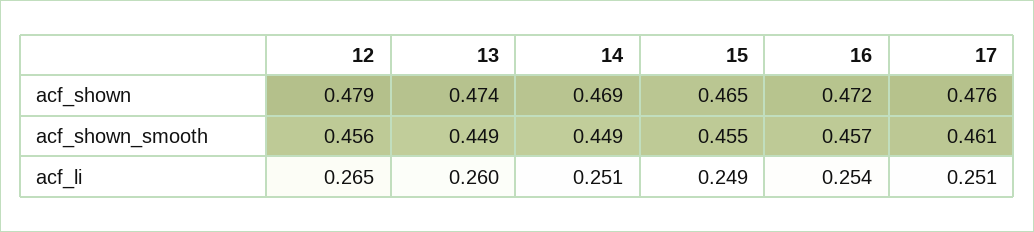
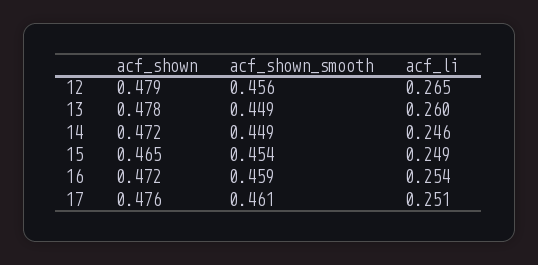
13, acf_shown: 0.474 -> 0.478
14, acf_shown: 0.469 -> 0.472
15, acf_shown_smooth: 0.455 -> 0.454
16, acf_shown_smooth: 0.457 -> 0.459
14, acf_li: 0.251 -> 0.246

